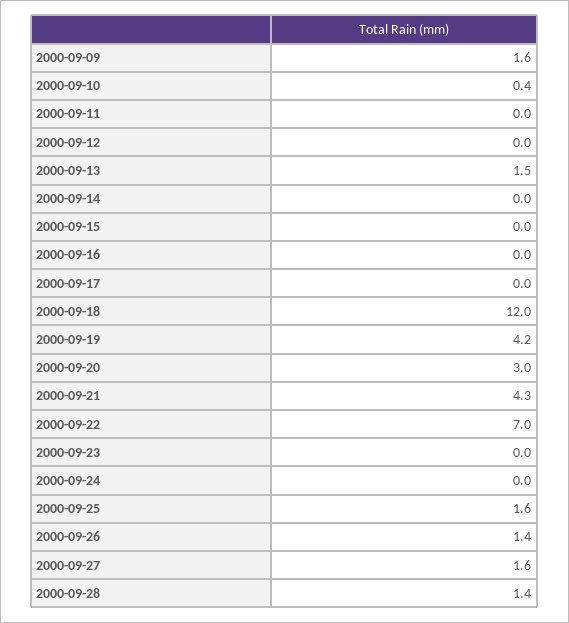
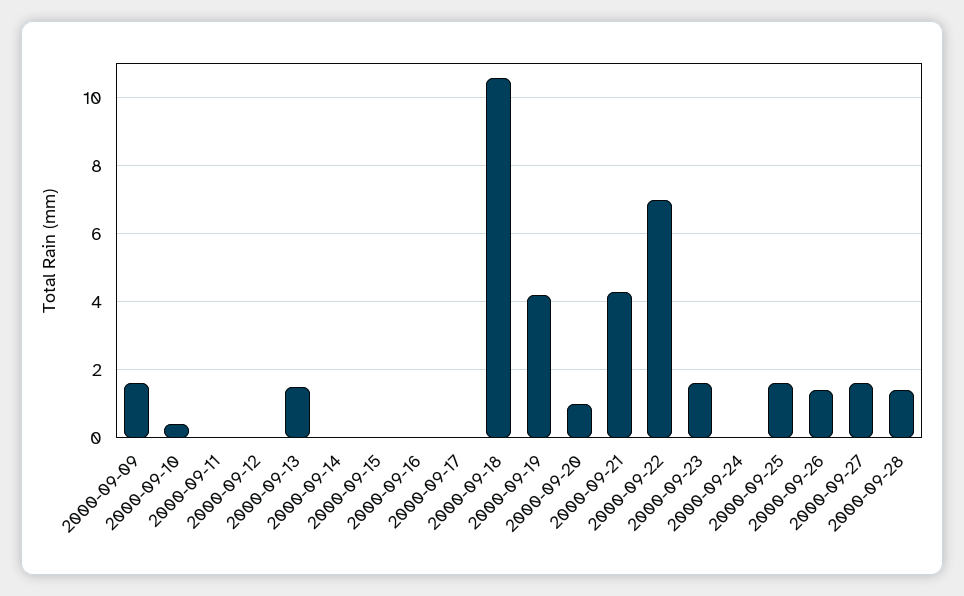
2000-09-18: 12 -> 10.5
2000-09-20: 3 -> 1
2000-09-23: 0 -> 1.5

